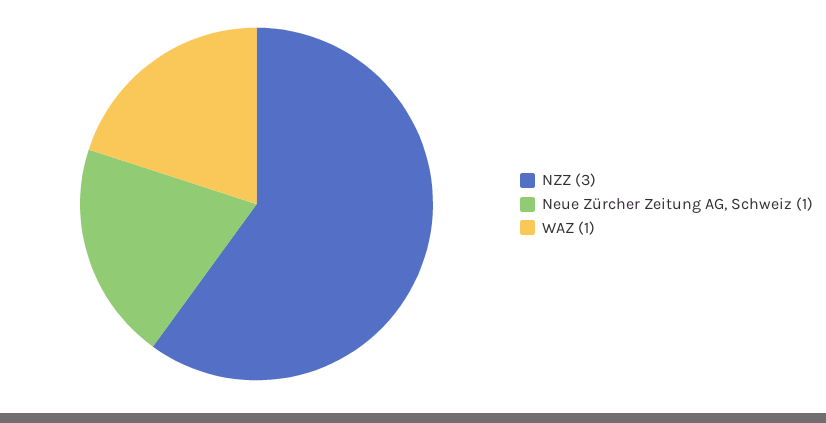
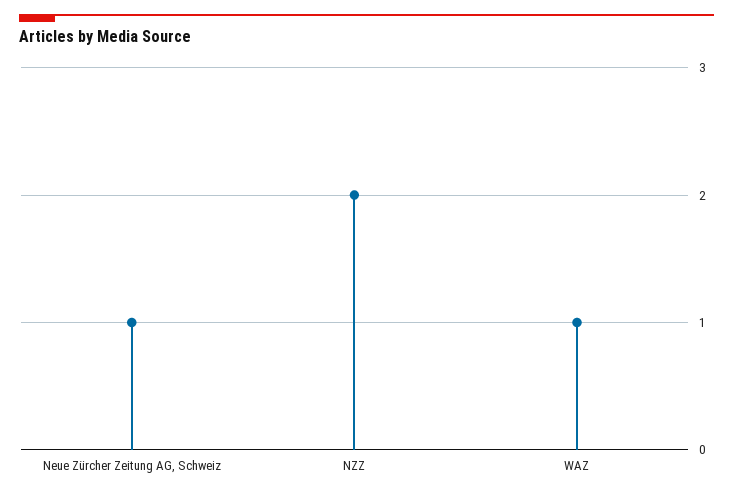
NZZ: 3 -> 2

